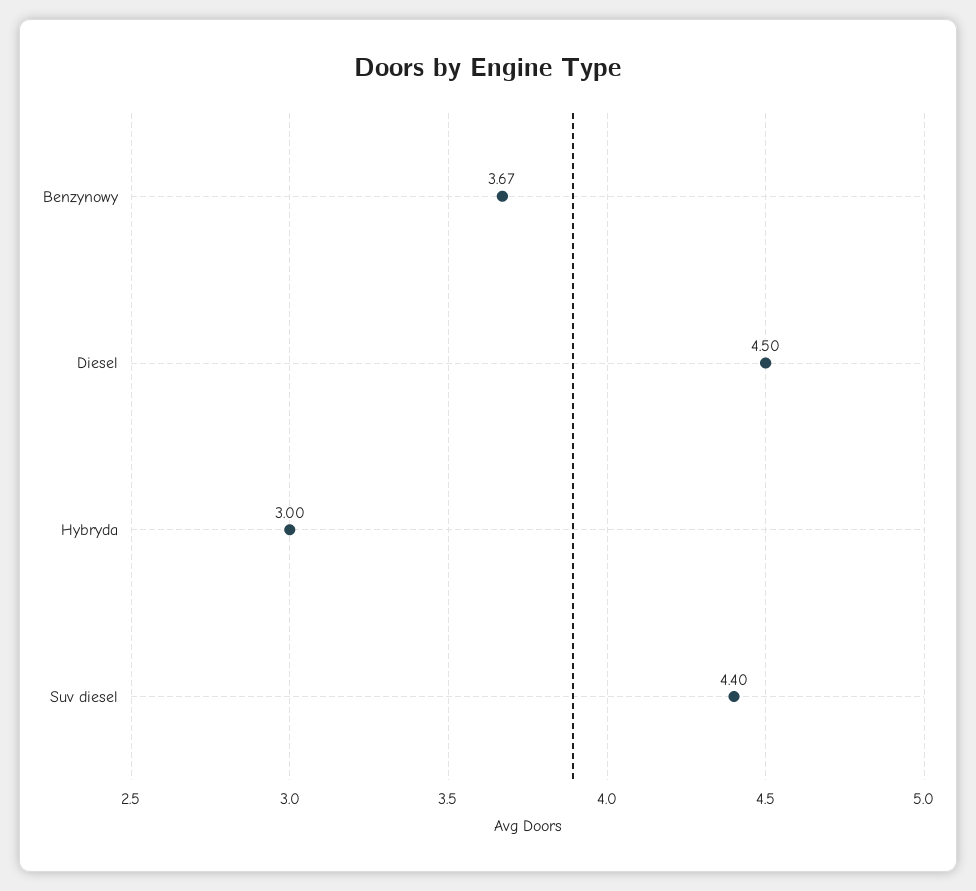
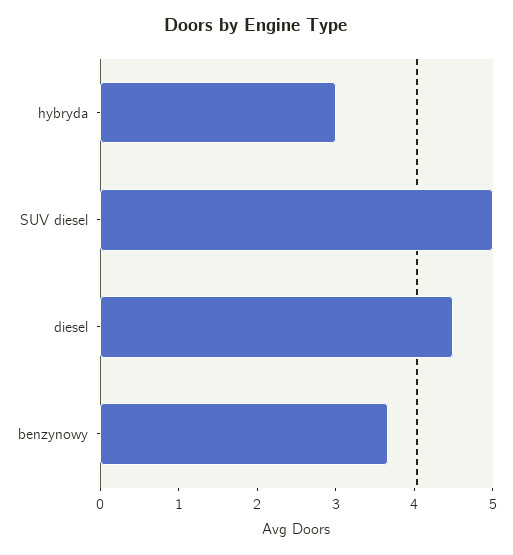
Suv diesel: 4.4 -> 5

